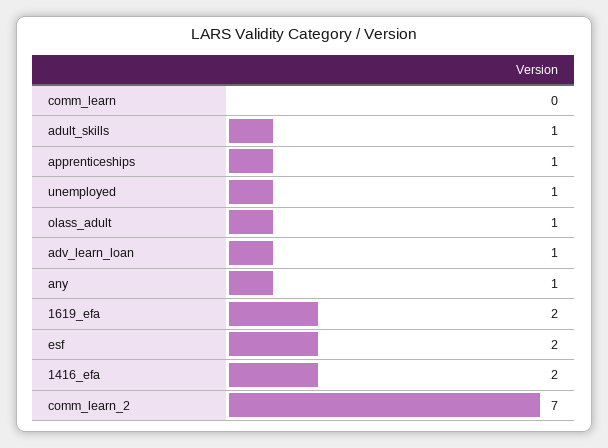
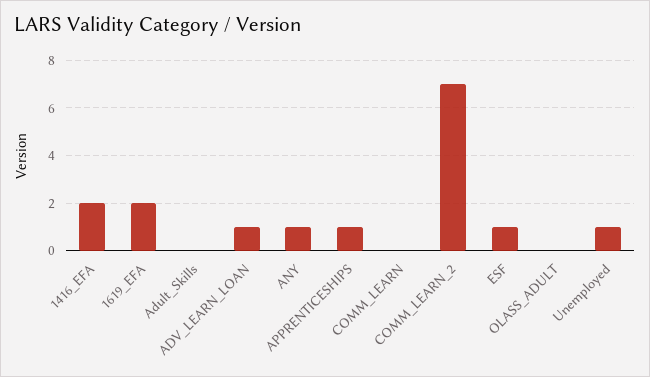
adult_skills: 1 -> 0
olass_adult: 1 -> 0
esf: 2 -> 1

